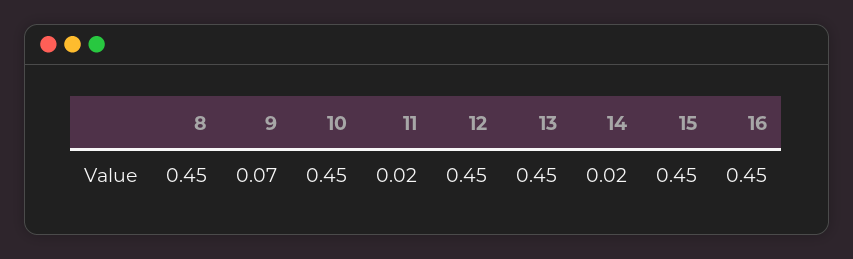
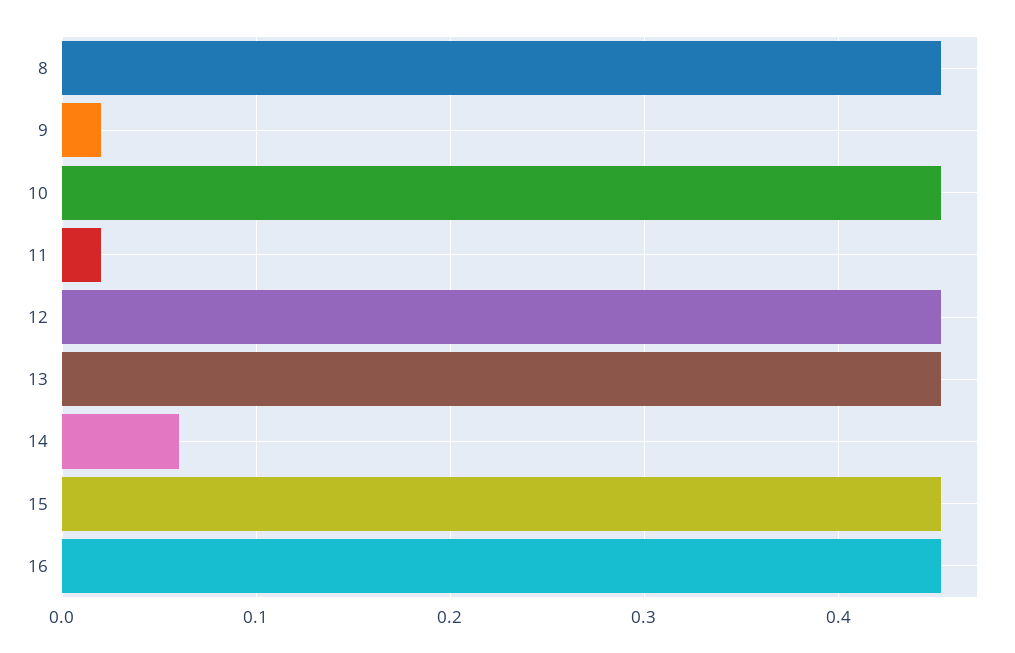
9: 0.07 -> 0.02
14: 0.02 -> 0.06

